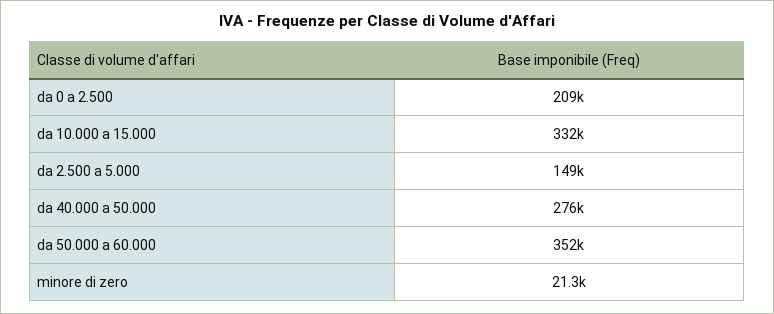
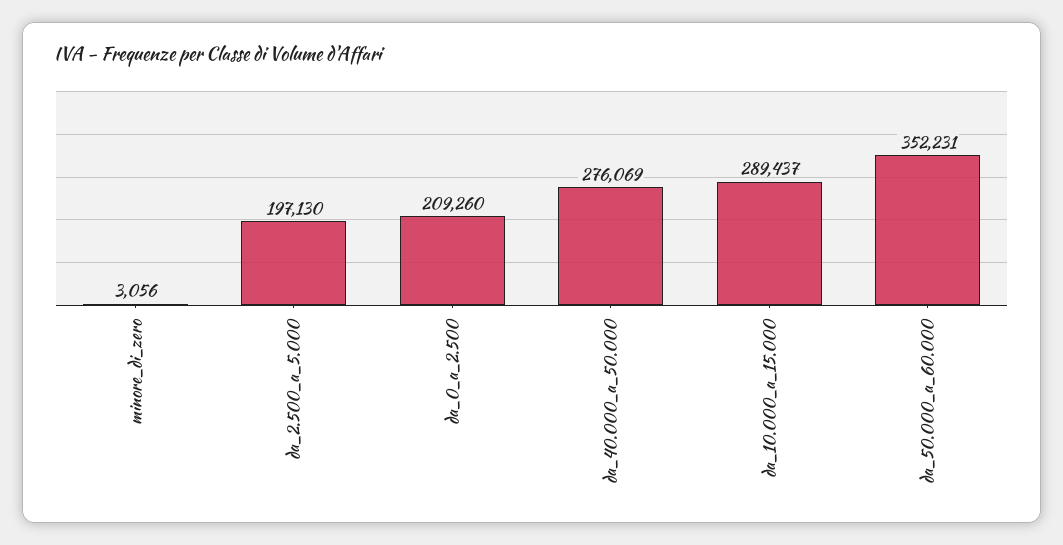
da 10.000 a 15.000: 332000 -> 289437
da 2.500 a 5.000: 149000 -> 197130
minore di zero: 21300 -> 3056

